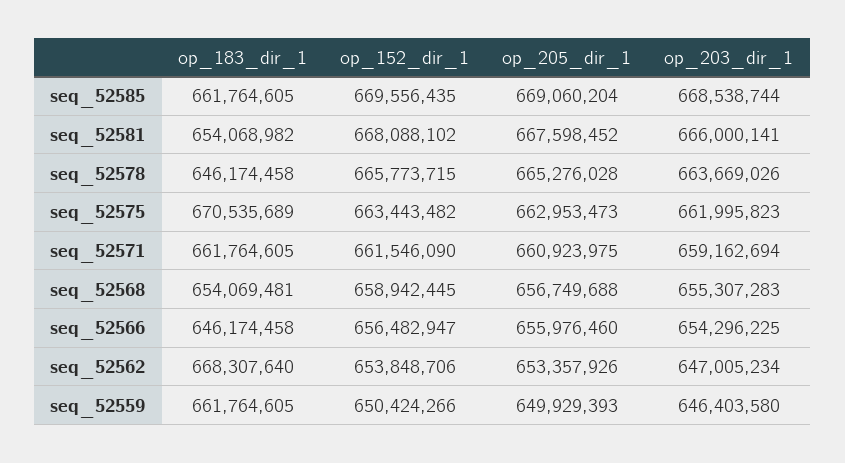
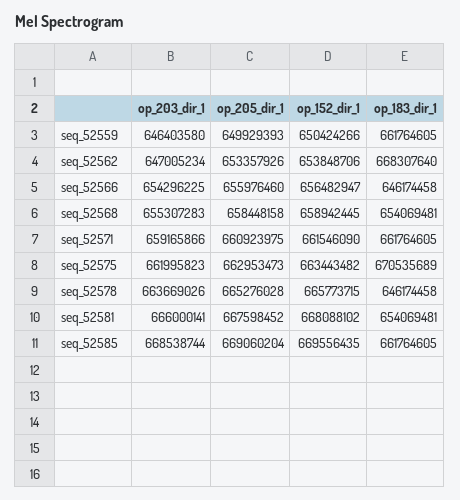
op_183_dir_1, seq_52581: 654068982 -> 654069481
op_203_dir_1, seq_52571: 659162694 -> 659165866
op_205_dir_1, seq_52568: 656749688 -> 658448158

